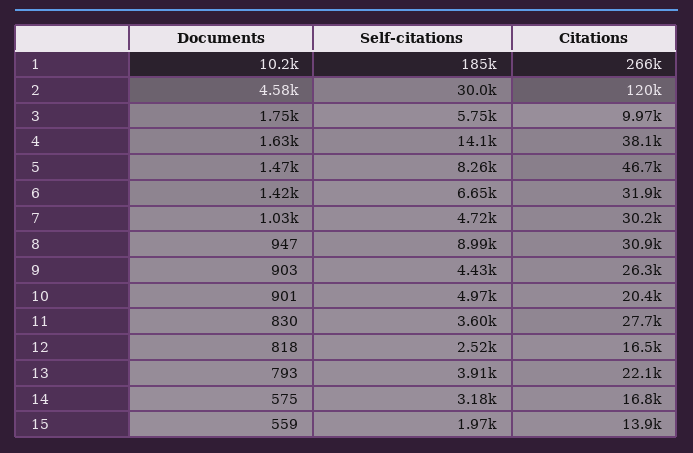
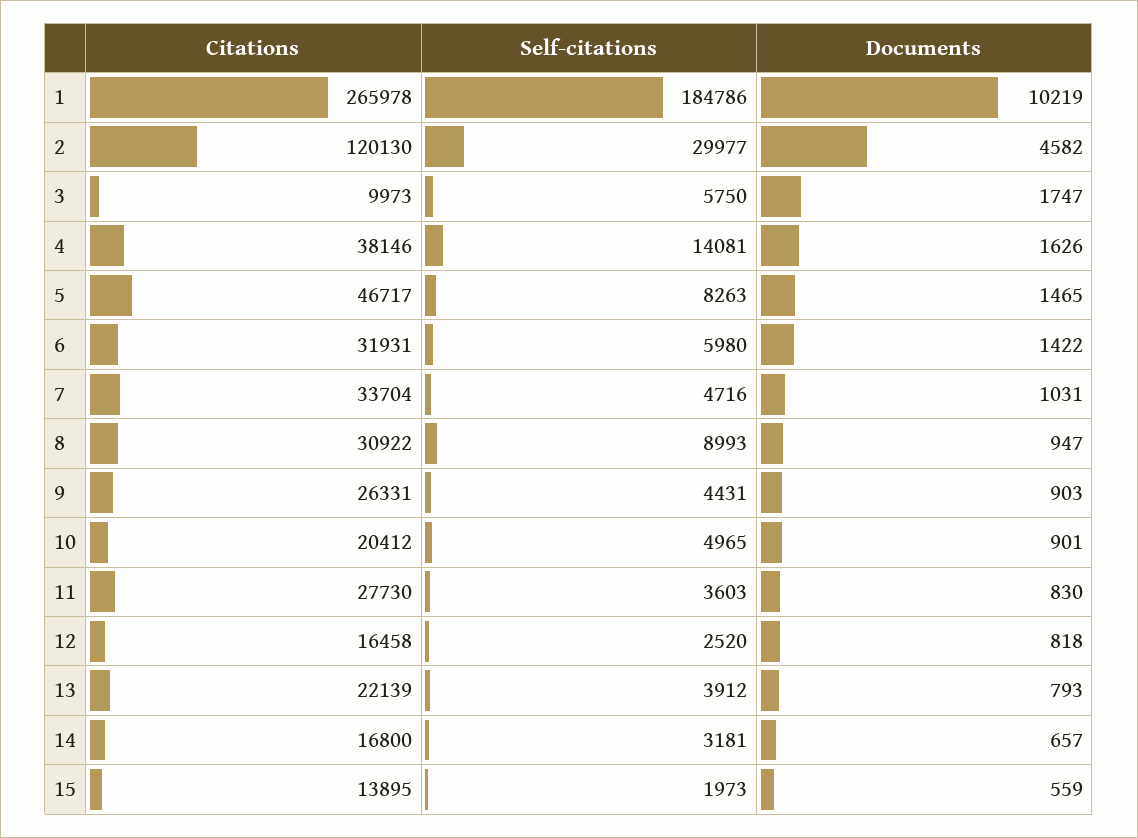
Self-citations, 6: 6650 -> 5980
Citations, 7: 30200 -> 33704
Documents, 14: 575 -> 657

